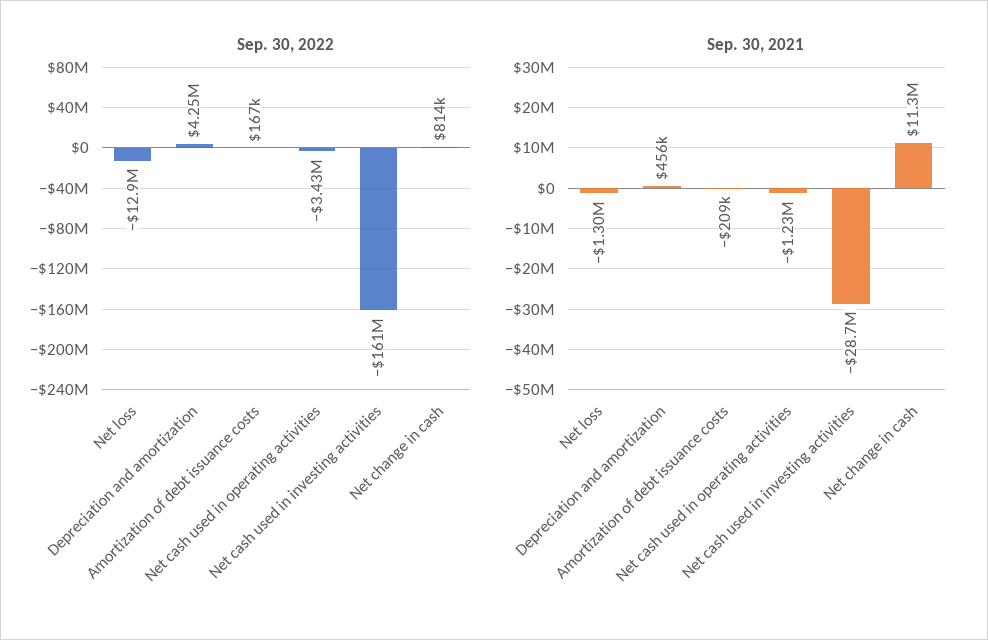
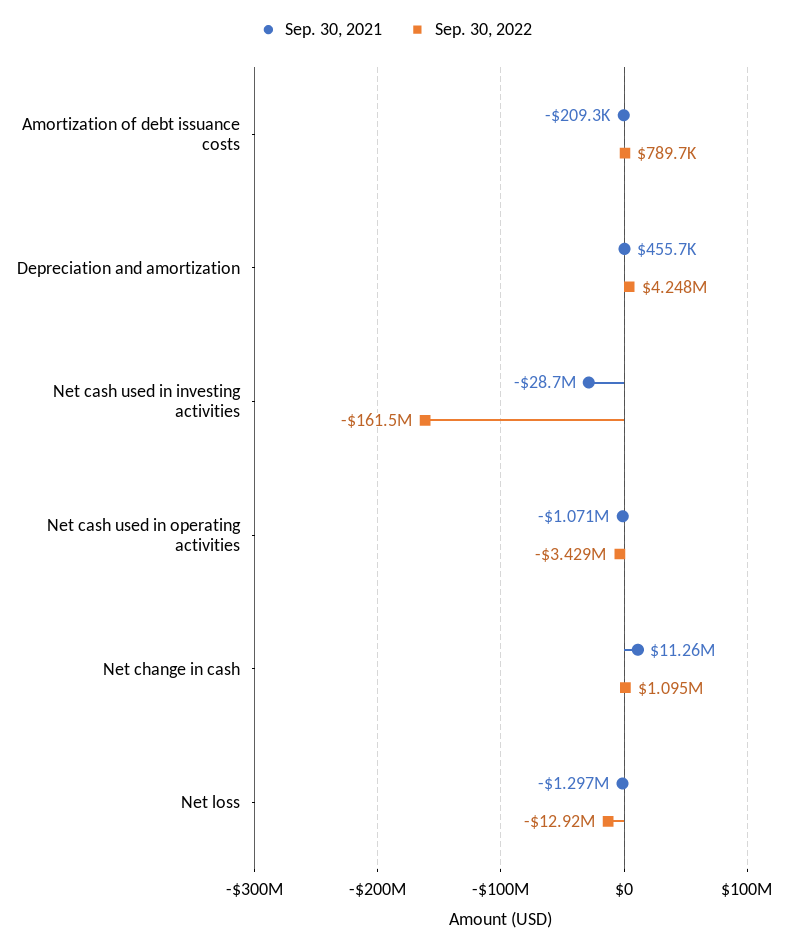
Sep. 30, 2022, Amortization of debt issuance costs: 167000 -> 789700
Sep. 30, 2022, Net change in cash: 814000 -> 1095000
Sep. 30, 2021, Net cash used in operating activities: -1230000 -> -1071000

